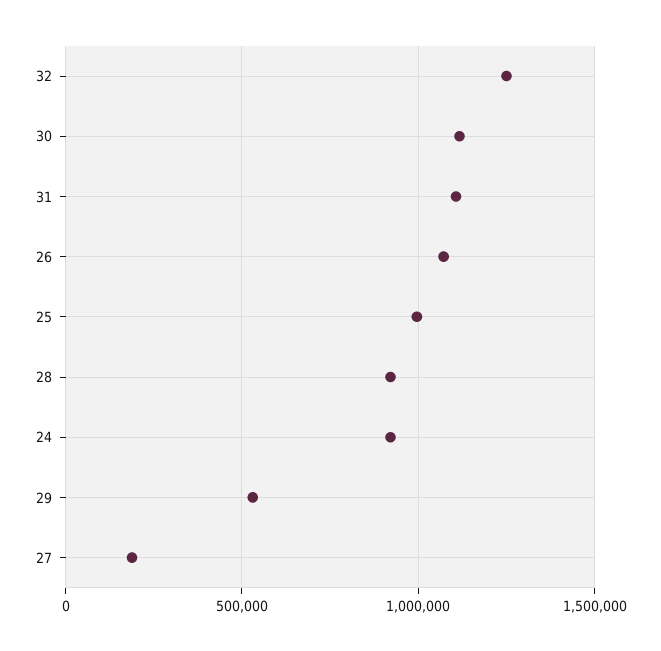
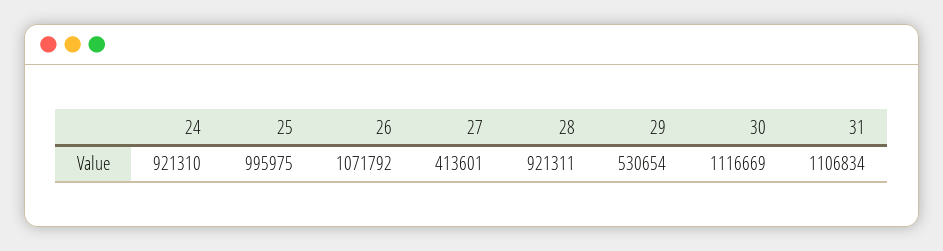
32: 1250000 -> none
27: 200000 -> 413601

